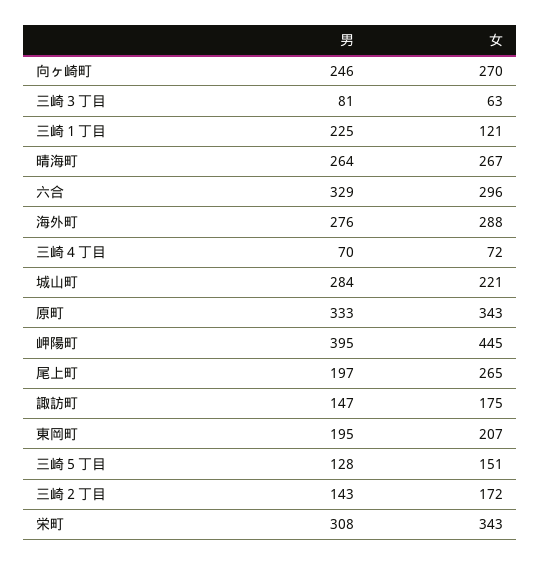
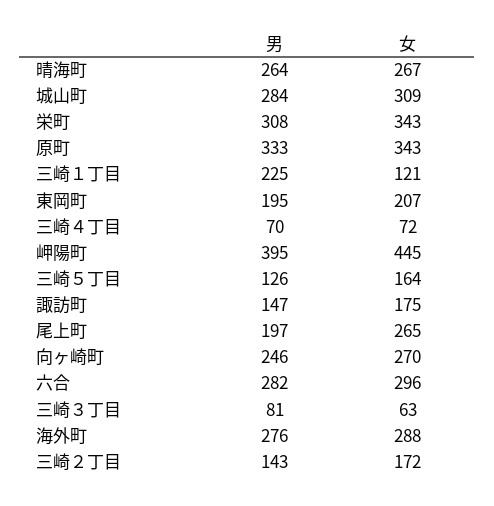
男, 六合: 329 -> 282
女, 城山町: 221 -> 309
男, 三崎５丁目: 128 -> 126
女, 三崎５丁目: 151 -> 164

